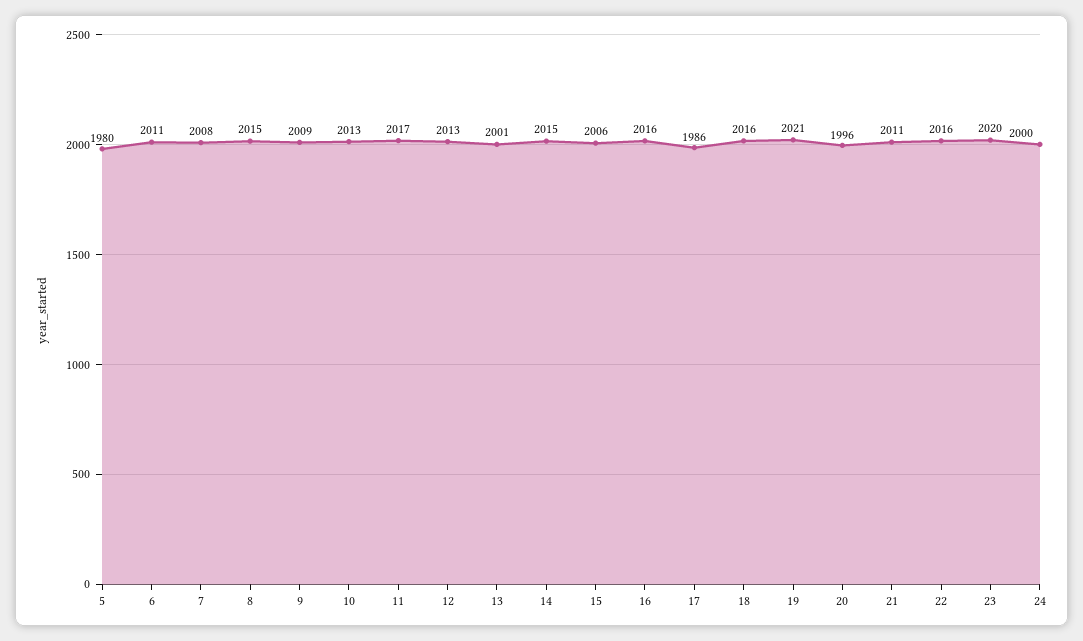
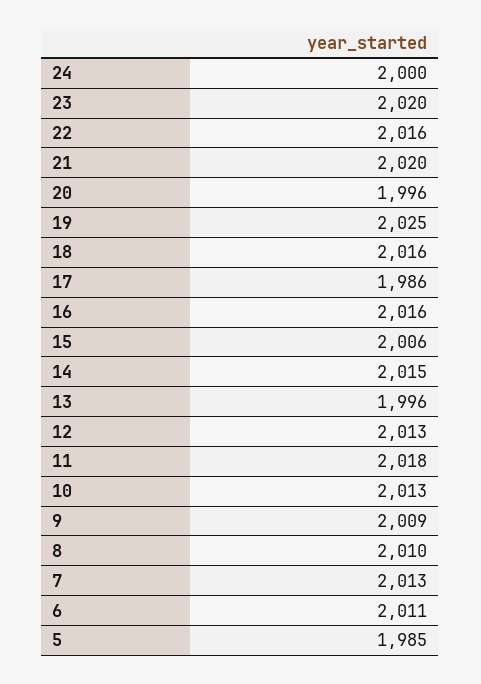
5: 1980 -> 1985
7: 2008 -> 2013
8: 2015 -> 2010
11: 2017 -> 2018
13: 2001 -> 1996
19: 2021 -> 2025
21: 2011 -> 2020

